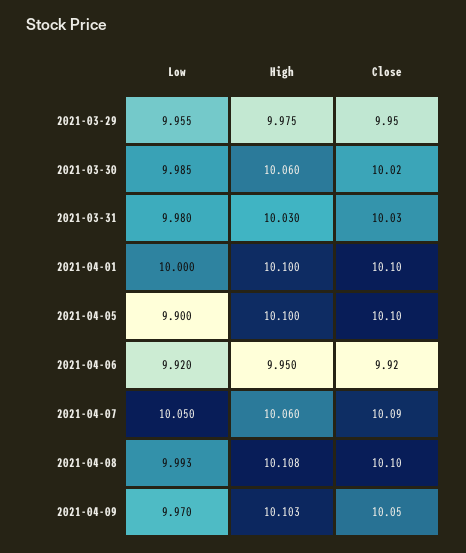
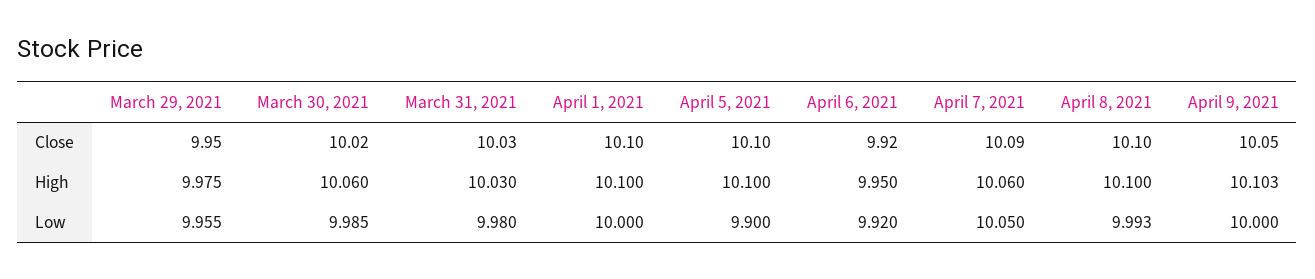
High, 2021-04-08: 10.108 -> 10.1
Low, 2021-04-09: 9.97 -> 10

